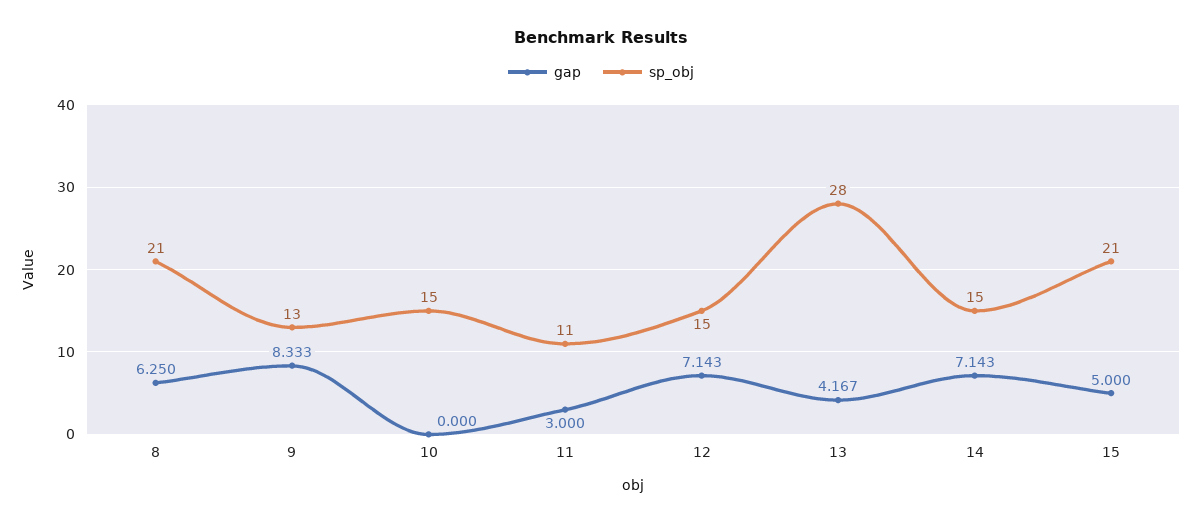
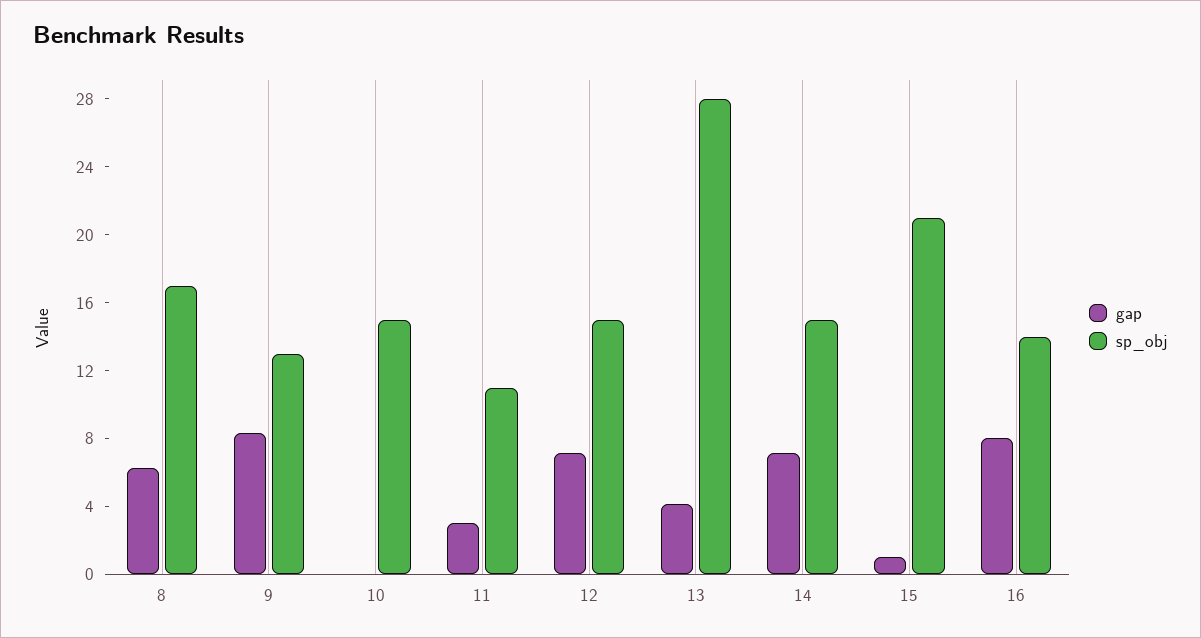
sp_obj, 8: 21 -> 17
gap, 15: 5 -> 1
gap, 16: none -> 8
sp_obj, 16: none -> 14

